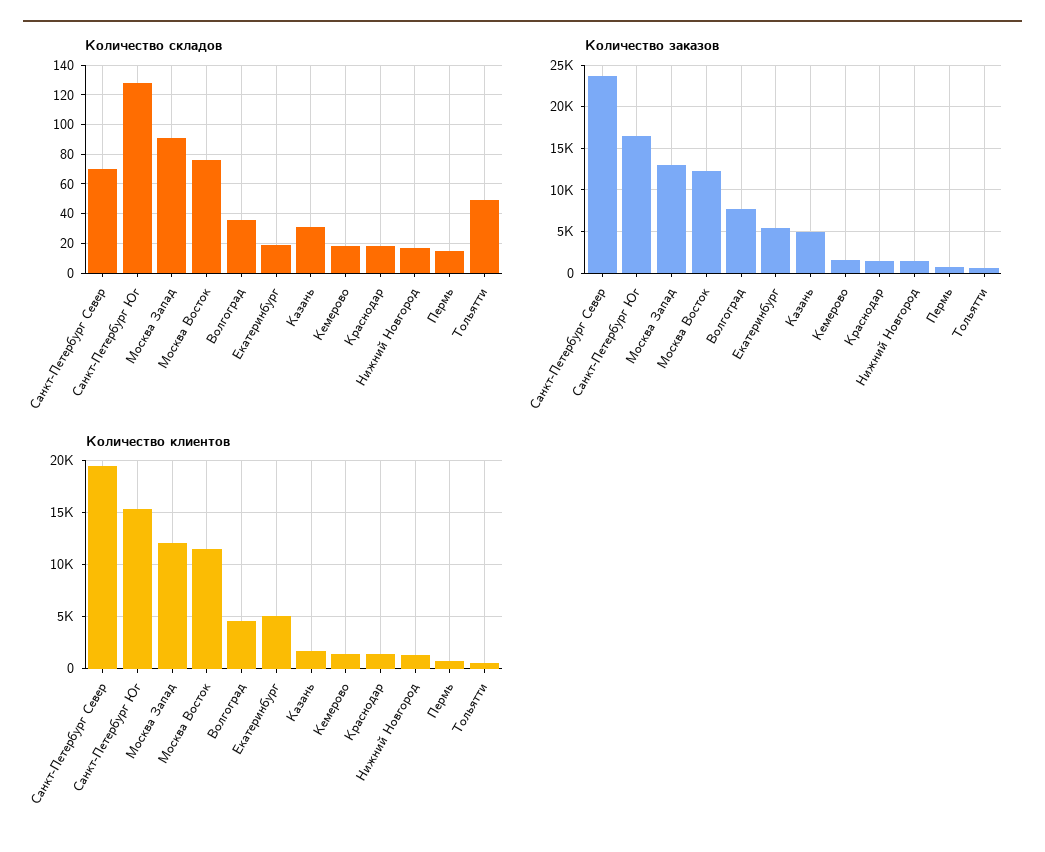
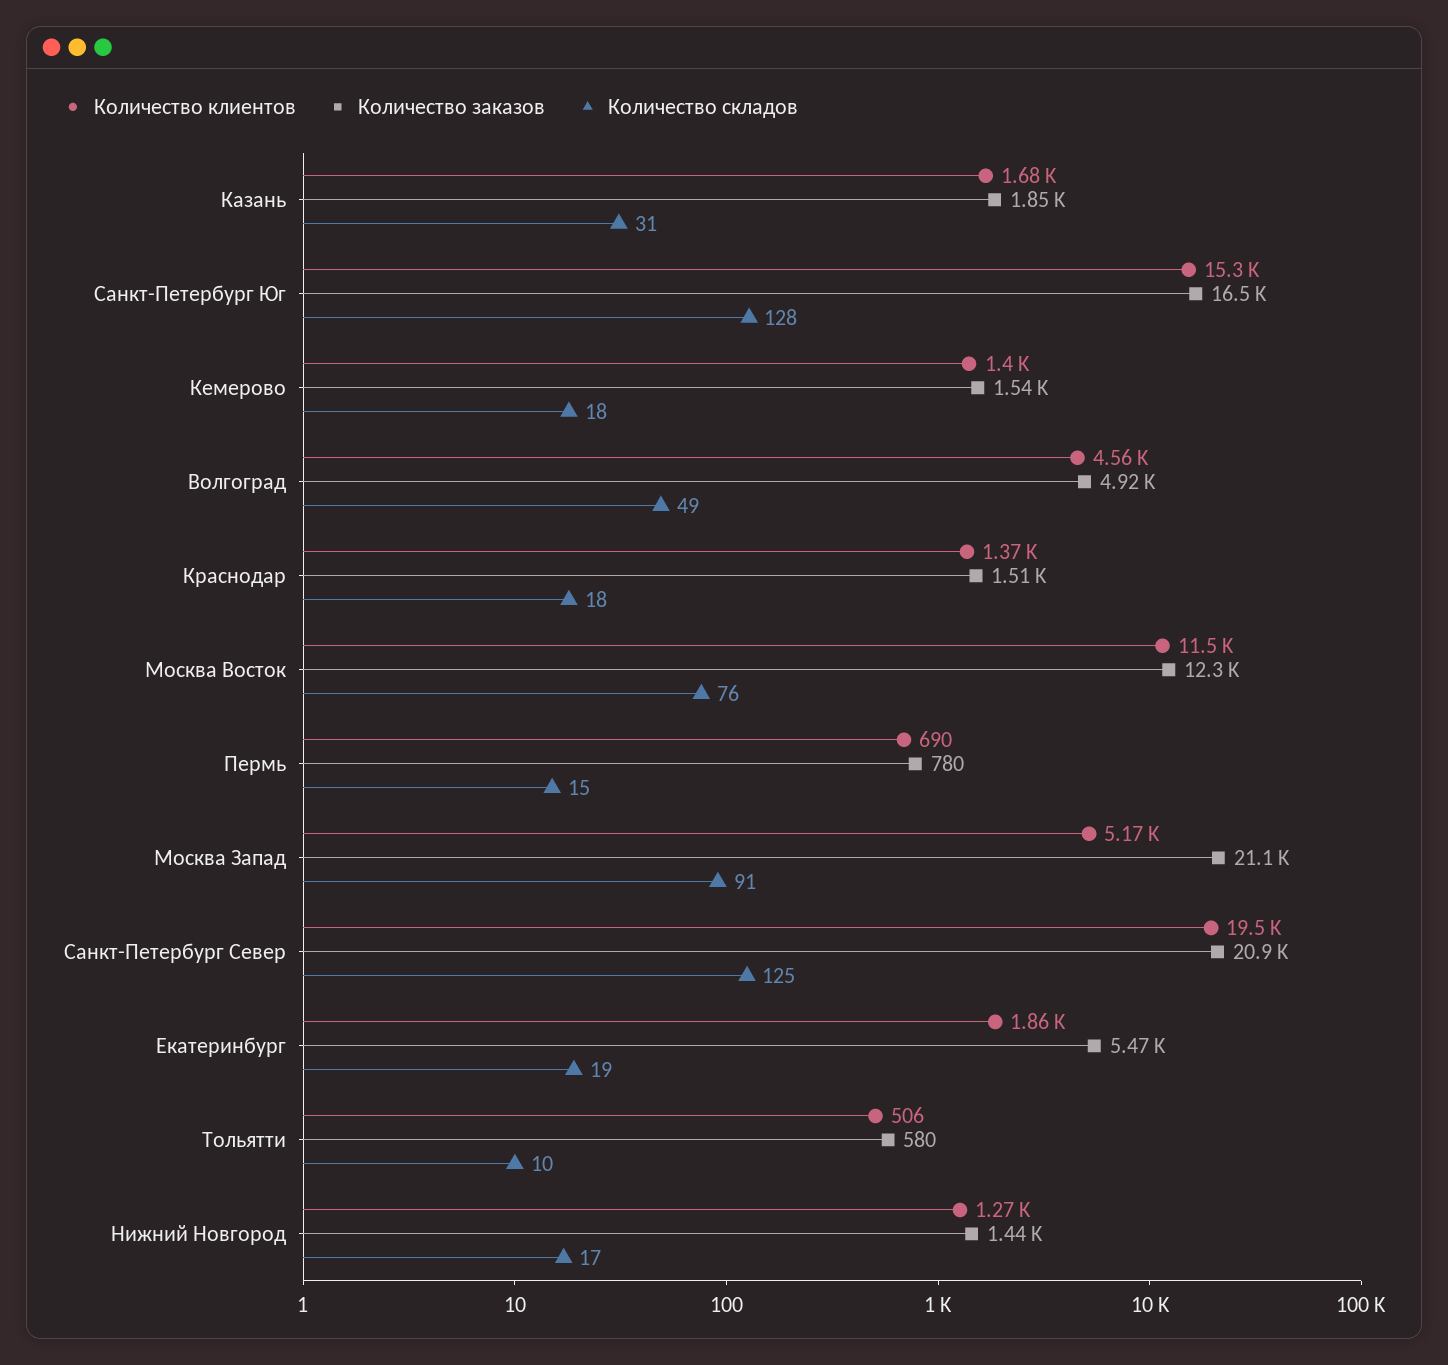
Количество складов, Санкт-Петербург Север: 70 -> 125
Количество складов, Волгоград: 35 -> 49
Количество складов, Тольятти: 50 -> 10
Количество заказов, Санкт-Петербург Север: 24000 -> 20900
Количество заказов, Москва Запад: 13000 -> 21100
Количество заказов, Волгоград: 8000 -> 4920
Количество заказов, Казань: 5000 -> 1850
Количество клиентов, Москва Запад: 12000 -> 5170
Количество клиентов, Екатеринбург: 5000 -> 1860

